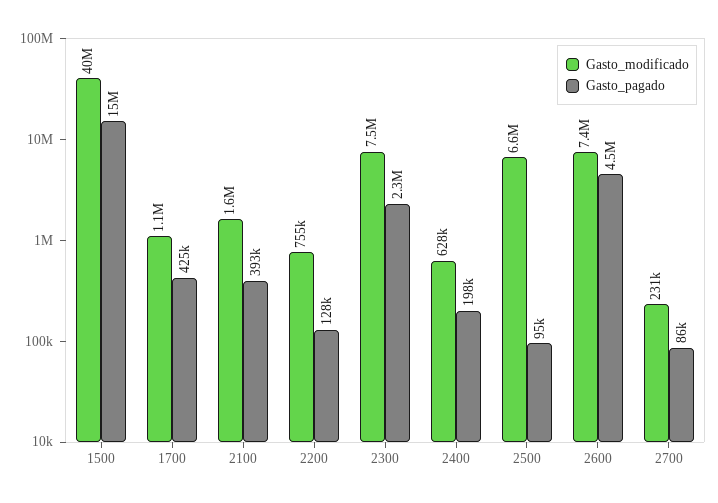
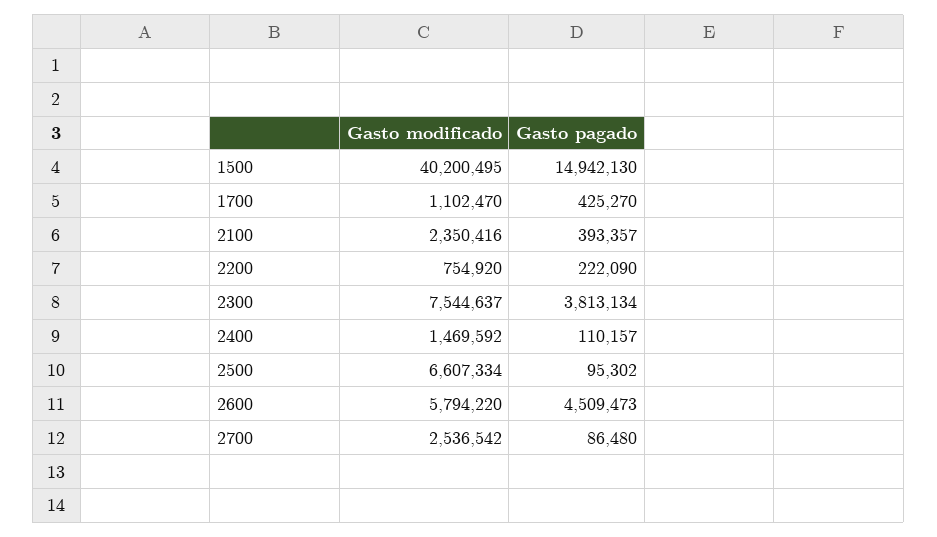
Gasto_modificado, 2100: 1600000 -> 2350416
Gasto_pagado, 2200: 128000 -> 222090
Gasto_pagado, 2300: 2300000 -> 3813134
Gasto_modificado, 2400: 628000 -> 1469592
Gasto_pagado, 2400: 198000 -> 110157
Gasto_modificado, 2600: 7400000 -> 5794220
Gasto_modificado, 2700: 231000 -> 2536542

